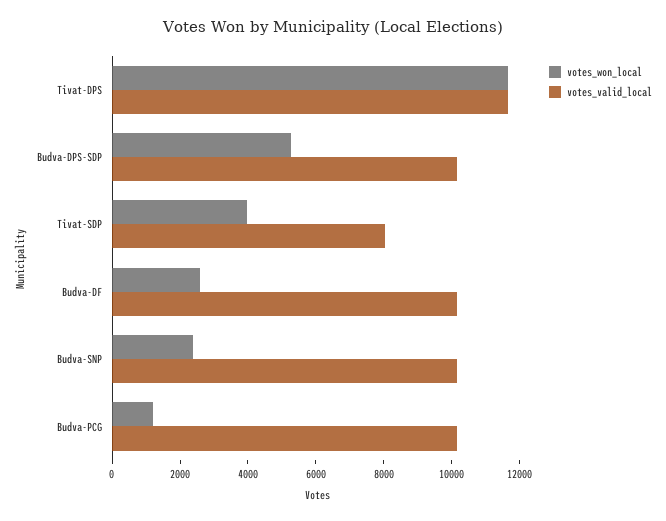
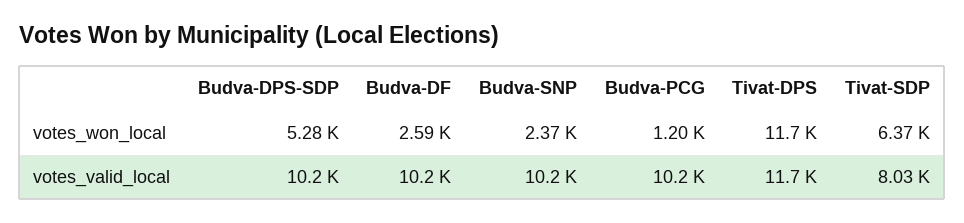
votes_won_local, Tivat-SDP: 4000 -> 6370

